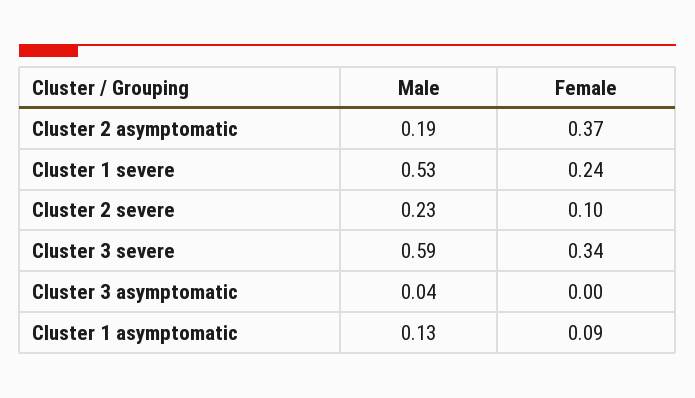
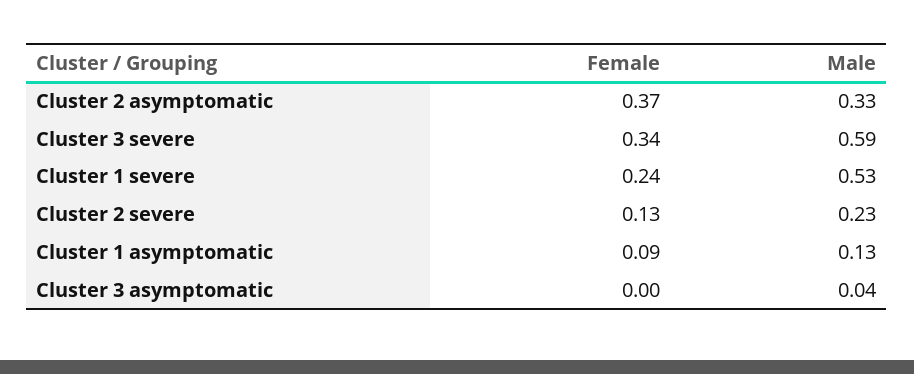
Male, Cluster 2 asymptomatic: 0.19 -> 0.33
Female, Cluster 2 severe: 0.1 -> 0.13

